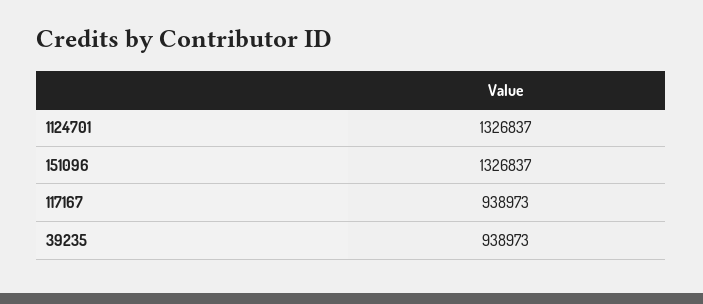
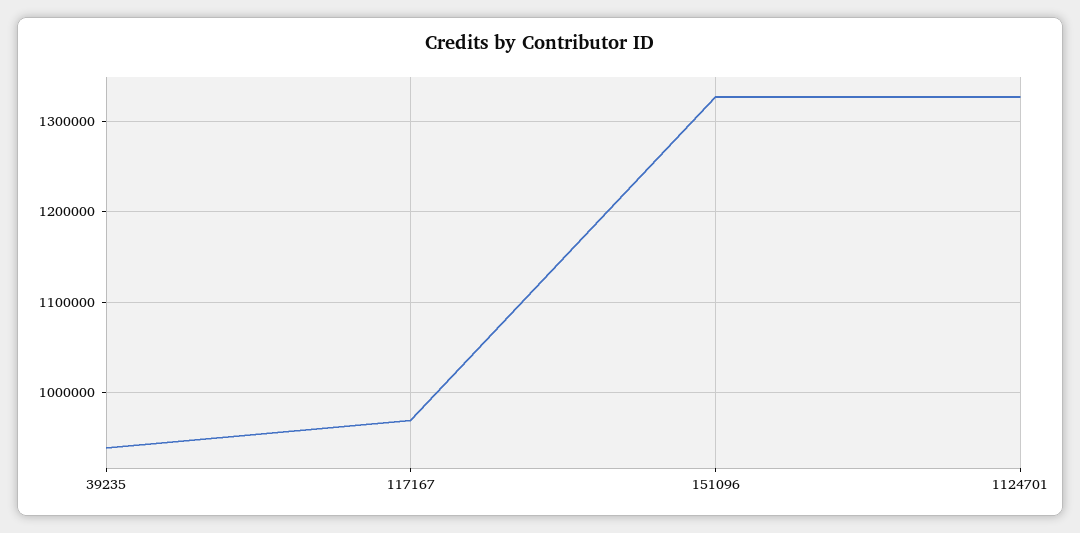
117167: 938973 -> 970000

